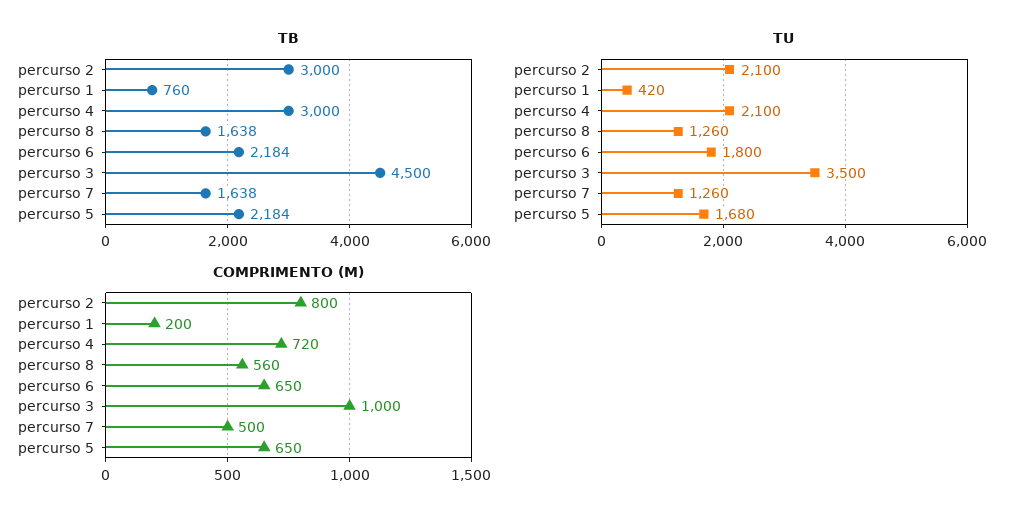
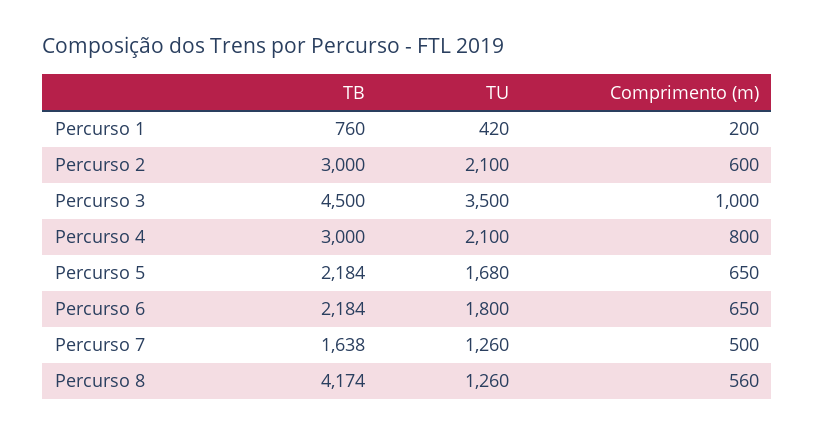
TB, percurso 8: 1638 -> 4174
COMPRIMENTO (M), percurso 2: 800 -> 600
COMPRIMENTO (M), percurso 4: 720 -> 800

